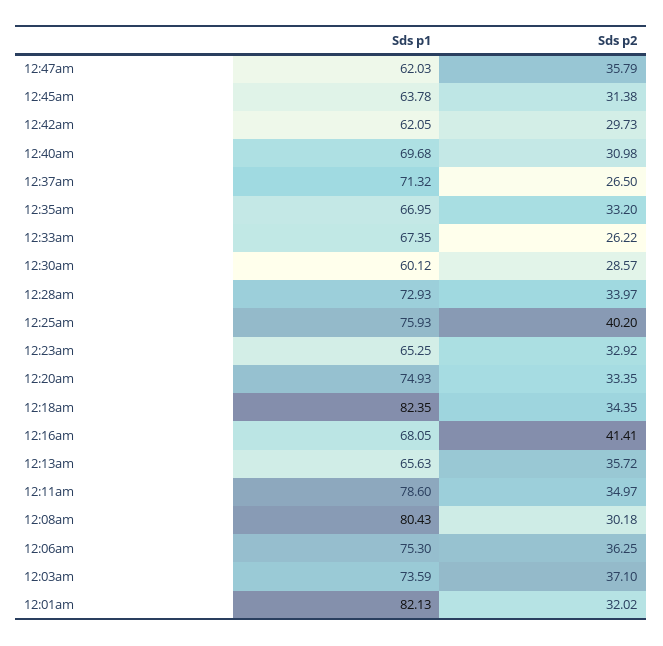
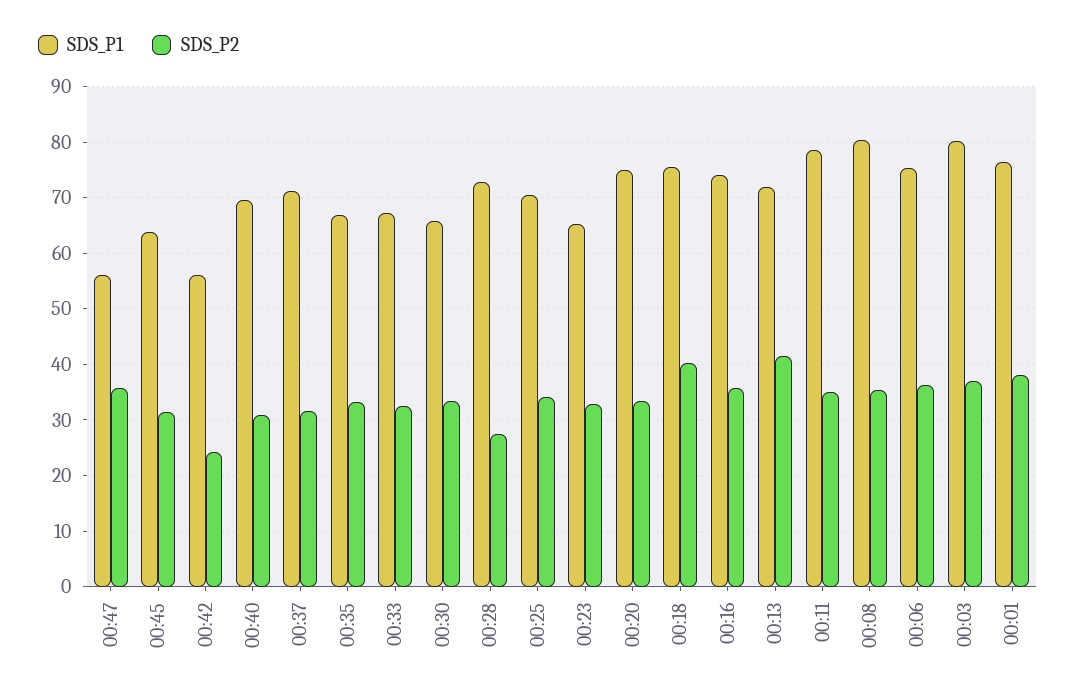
Sds p1, 12:47am: 62.03 -> 56
Sds p1, 12:42am: 62.05 -> 56
Sds p2, 12:42am: 29.73 -> 24
Sds p2, 12:37am: 26.5 -> 32
Sds p2, 12:33am: 26.22 -> 32
Sds p1, 12:30am: 60.12 -> 66
Sds p2, 12:30am: 28.57 -> 34
Sds p2, 12:28am: 33.97 -> 28
Sds p1, 12:25am: 75.93 -> 70
Sds p2, 12:25am: 40.2 -> 34
Sds p1, 12:18am: 82.35 -> 76
Sds p2, 12:18am: 34.35 -> 40
Sds p1, 12:16am: 68.05 -> 74
Sds p2, 12:16am: 41.41 -> 36
Sds p1, 12:13am: 65.63 -> 72
Sds p2, 12:13am: 35.72 -> 42
Sds p2, 12:08am: 30.18 -> 36
Sds p1, 12:03am: 73.59 -> 80
Sds p1, 12:01am: 82.13 -> 76
Sds p2, 12:01am: 32.02 -> 38

